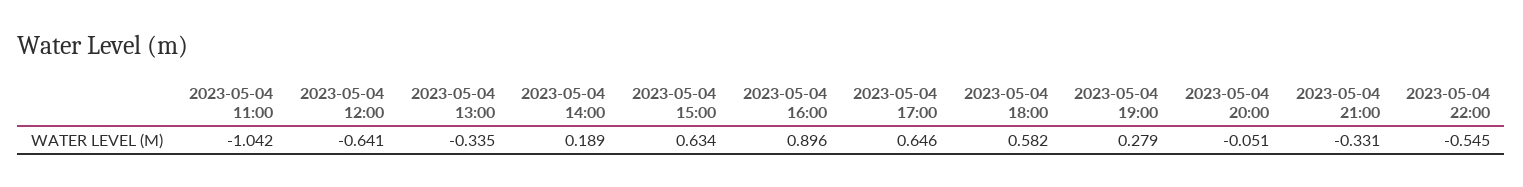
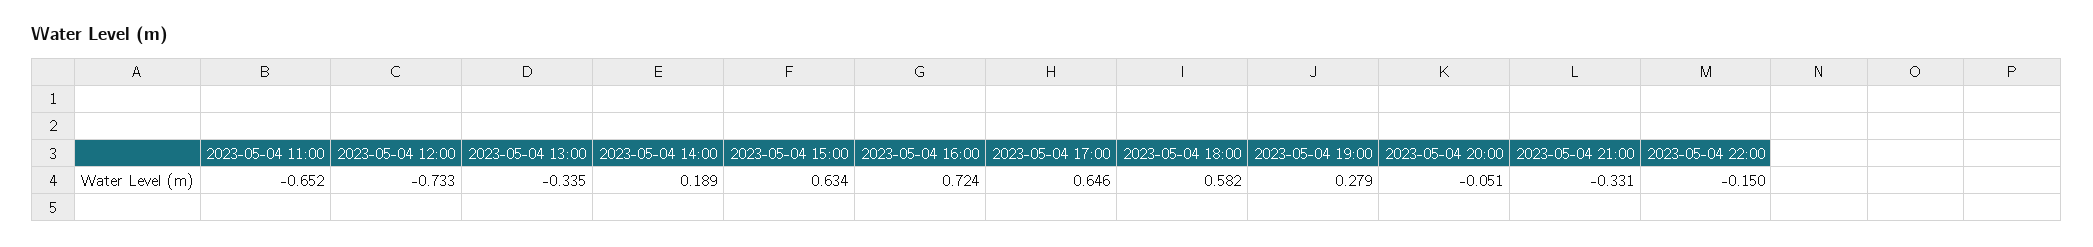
2023-05-04 11:00: -1.042 -> -0.652
2023-05-04 12:00: -0.641 -> -0.733
2023-05-04 16:00: 0.896 -> 0.724
2023-05-04 22:00: -0.545 -> -0.15

